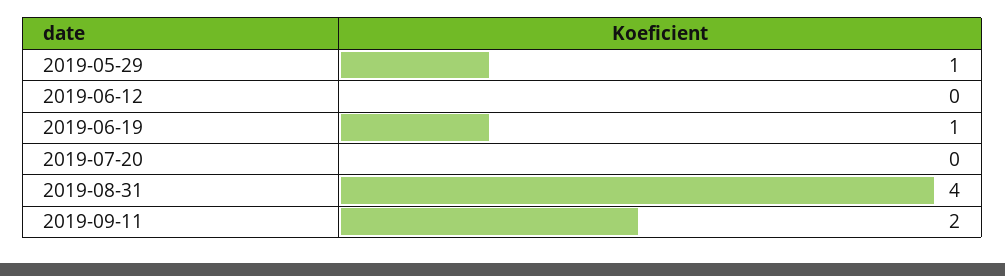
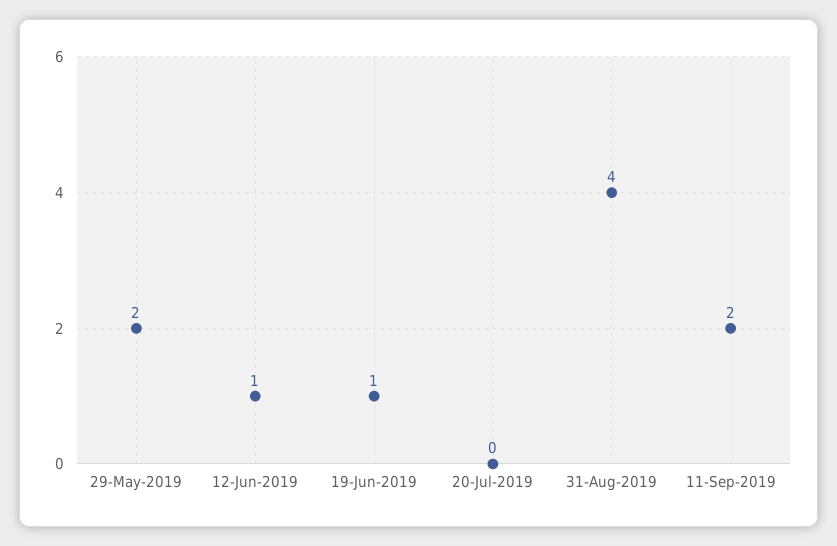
2019-05-29: 1 -> 2
2019-06-12: 0 -> 1

